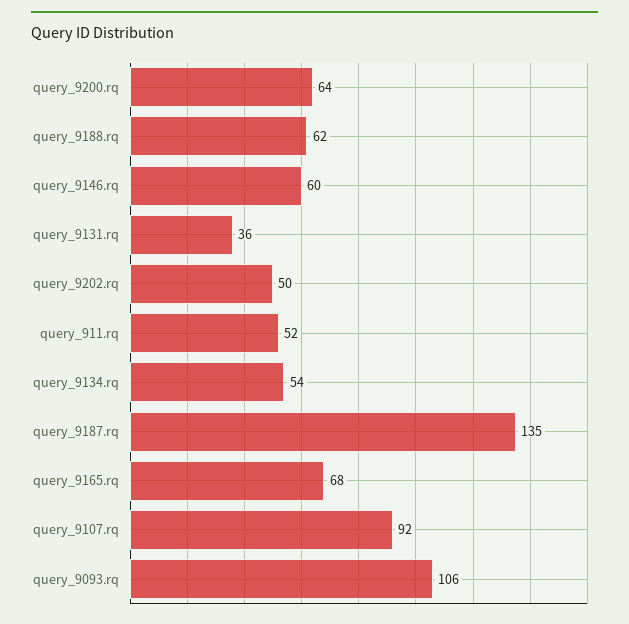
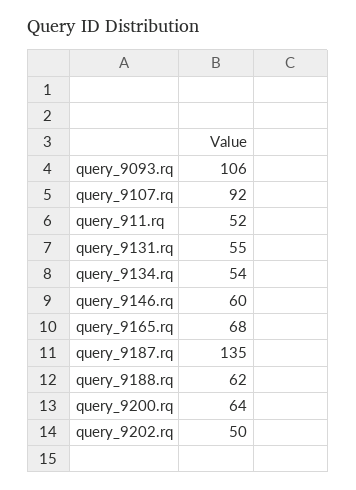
query_9131.rq: 36 -> 55

